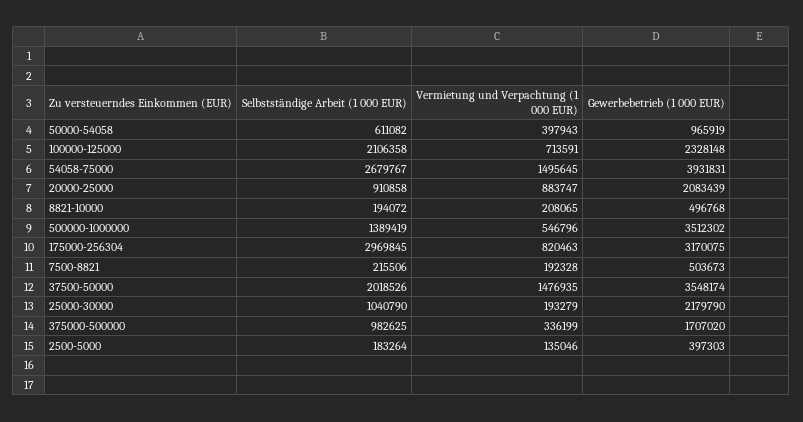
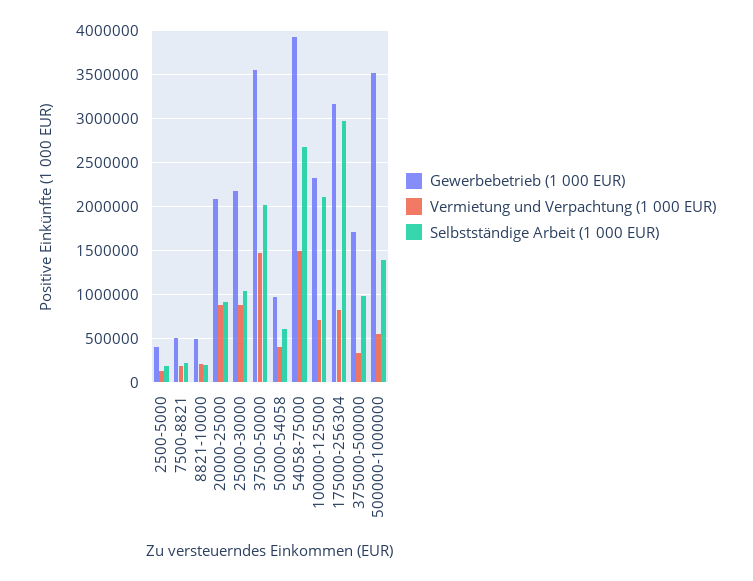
Vermietung und Verpachtung (1 000 EUR), 25000-30000: 193279 -> 900000

